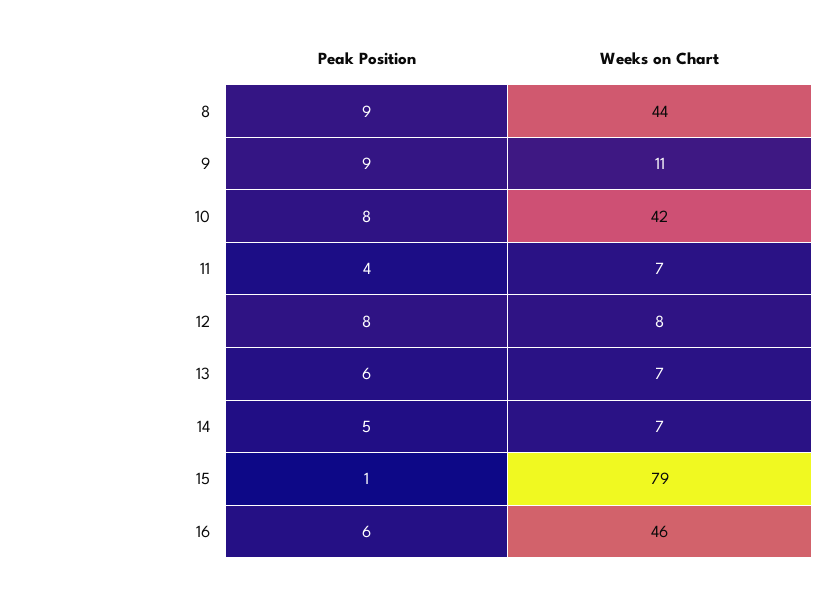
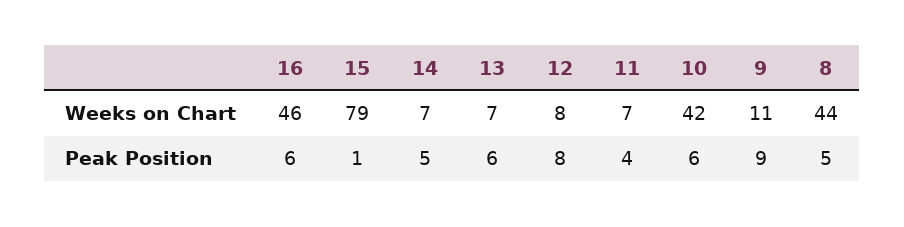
Peak Position, 8: 9 -> 5
Peak Position, 10: 8 -> 6

